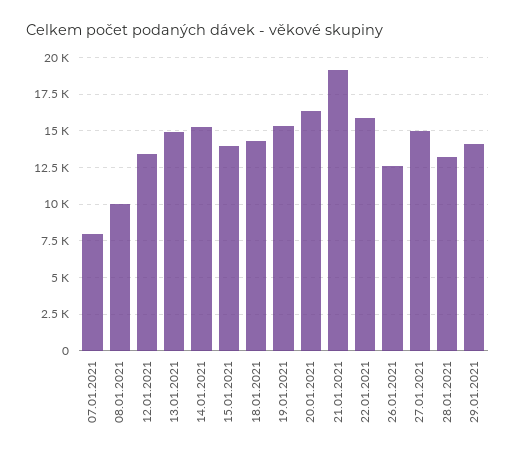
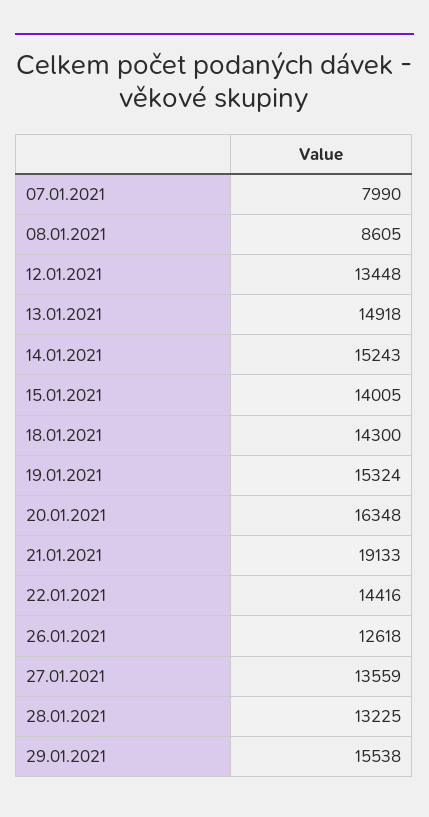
08.01.2021: 10000 -> 8605
22.01.2021: 16000 -> 14416
27.01.2021: 15000 -> 13559
29.01.2021: 14000 -> 15538

